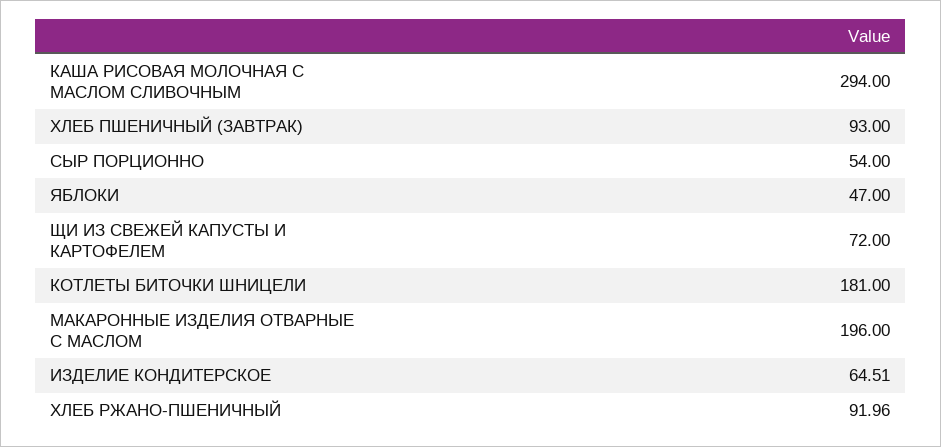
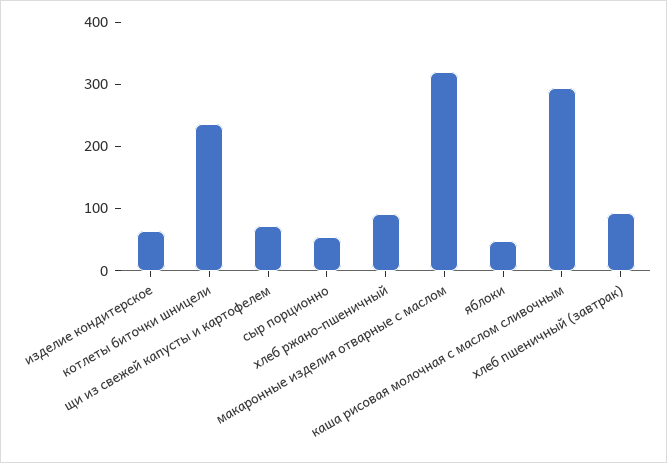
КОТЛЕТЫ БИТОЧКИ ШНИЦЕЛИ: 181 -> 240
МАКАРОННЫЕ ИЗДЕЛИЯ ОТВАРНЫЕ С МАСЛОМ: 196 -> 320

